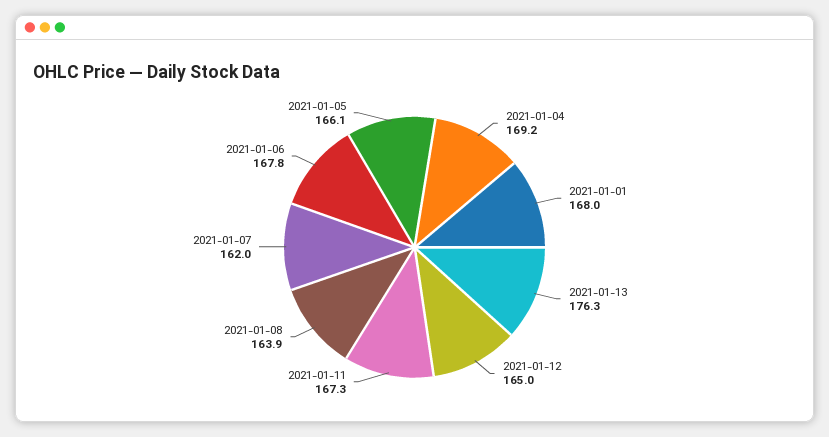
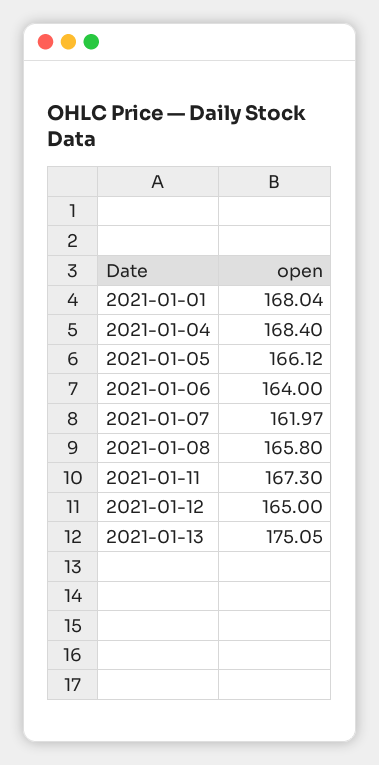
2021-01-04: 169.2 -> 168.4
2021-01-13: 176.3 -> 175.05
2021-01-08: 163.9 -> 165.8
2021-01-06: 167.8 -> 164

